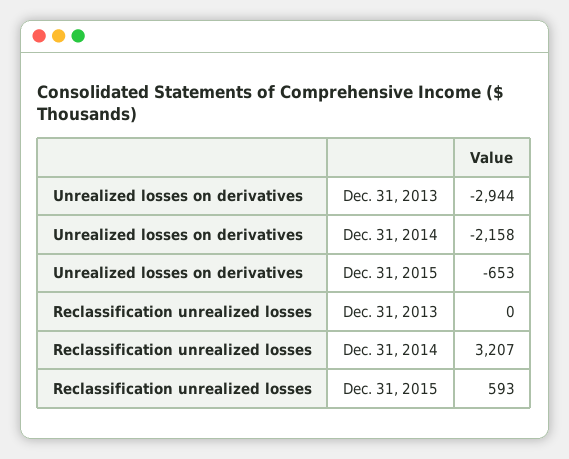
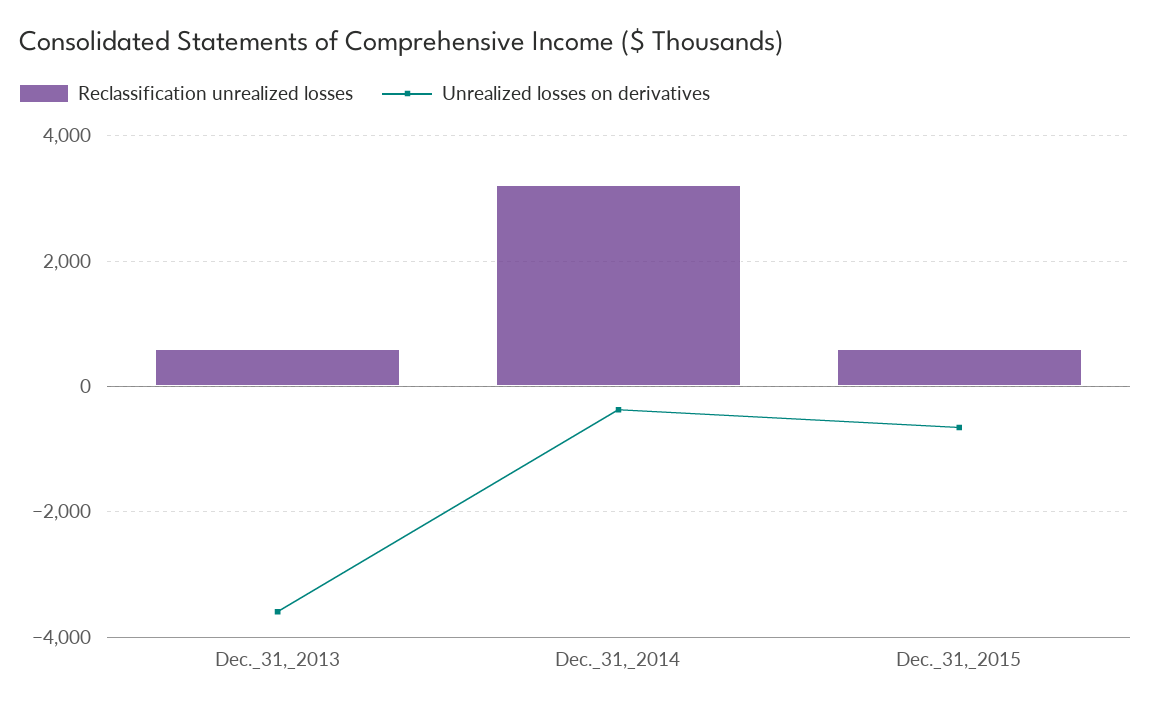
Unrealized losses on derivatives, Dec. 31, 2013: -2944 -> -3600
Unrealized losses on derivatives, Dec. 31, 2014: -2158 -> -400
Reclassification unrealized losses, Dec. 31, 2013: 0 -> 600

